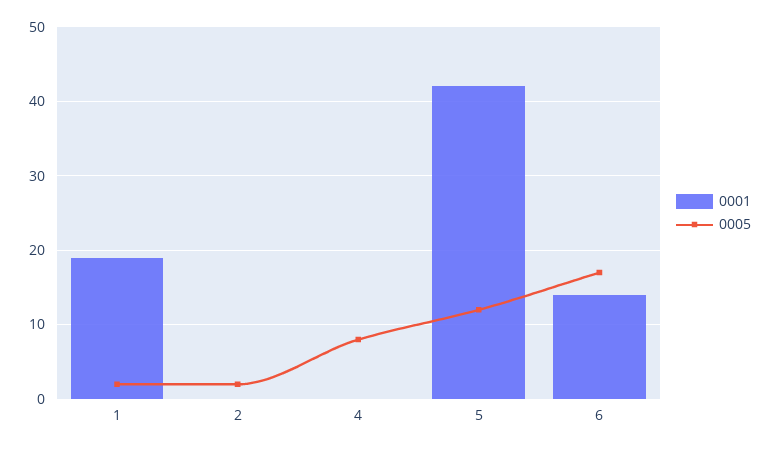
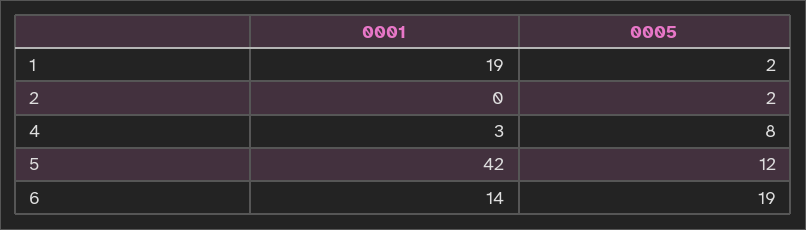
0001, 4: 0 -> 3
0005, 6: 17 -> 19

